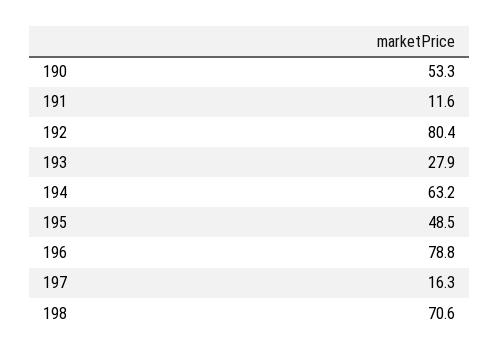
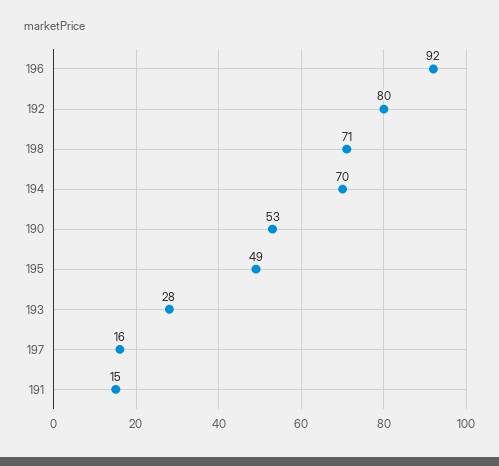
191: 11.6 -> 15
194: 63.2 -> 70
196: 78.8 -> 92

